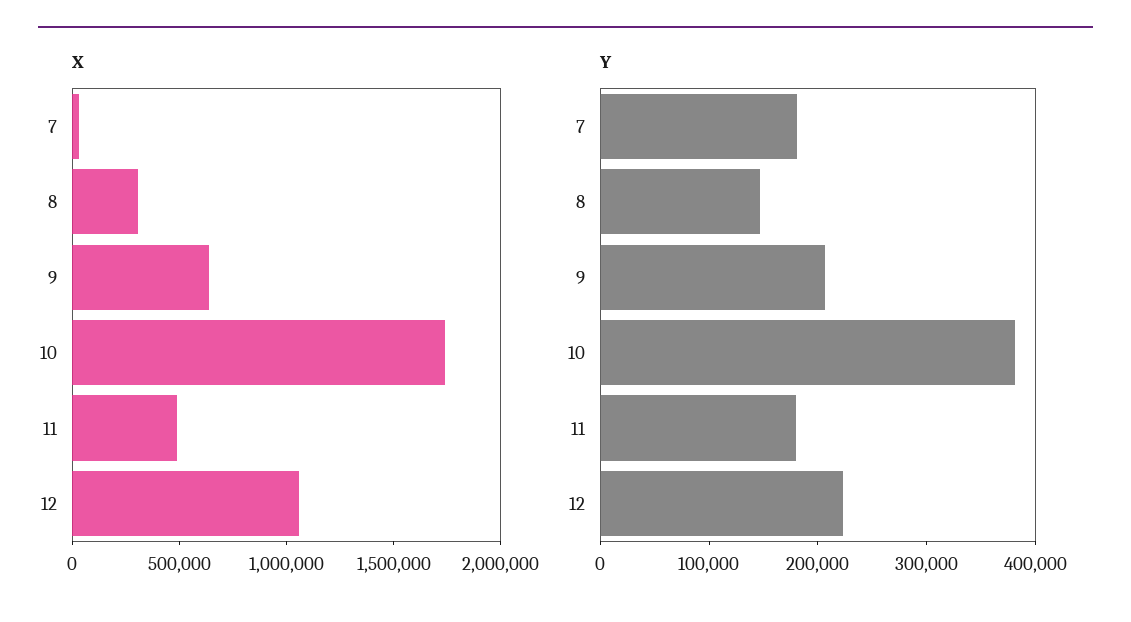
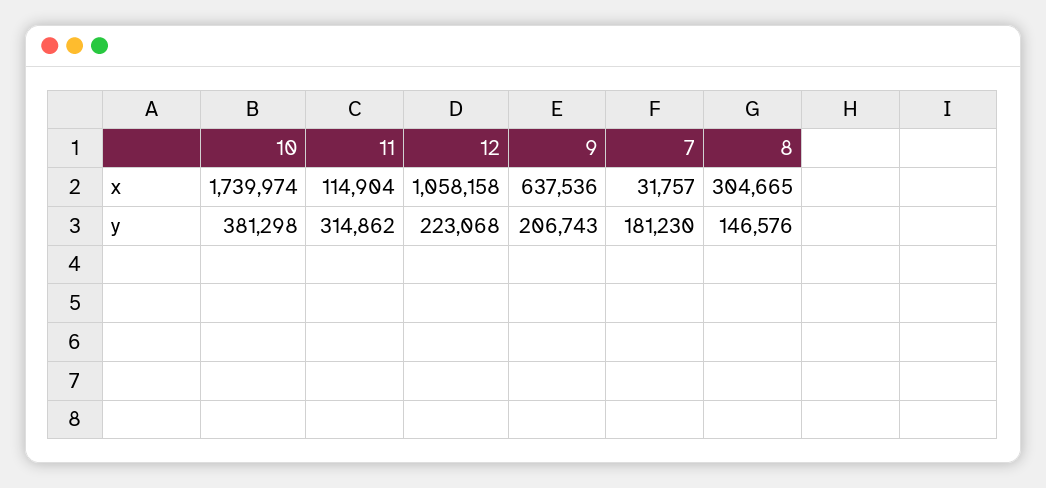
X, 11: 500000 -> 114904
Y, 11: 180000 -> 314862

